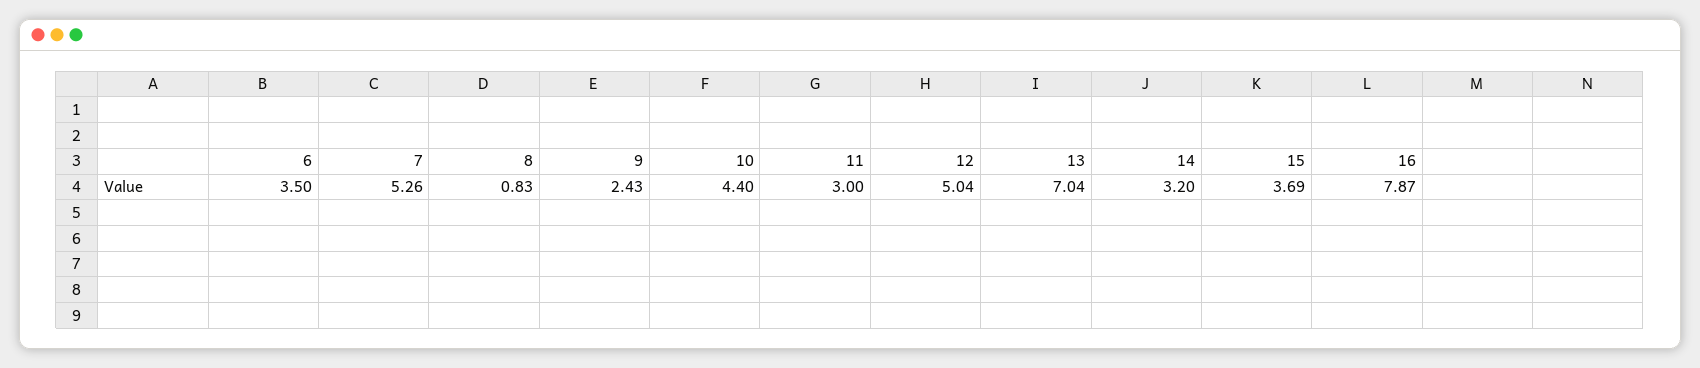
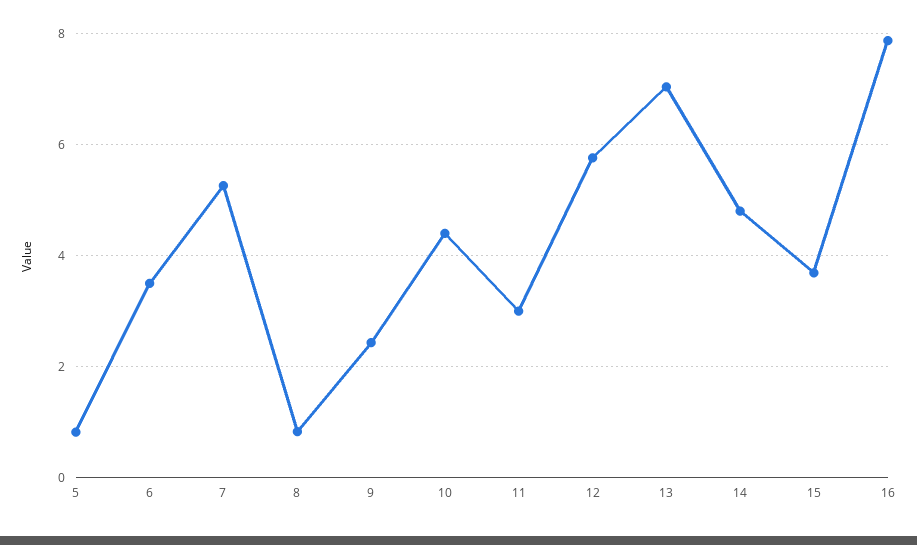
12: 5.04 -> 5.8
14: 3.2 -> 4.8
5: none -> 0.8

